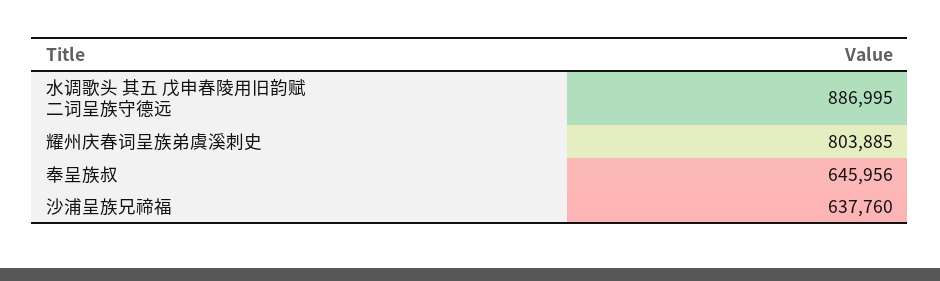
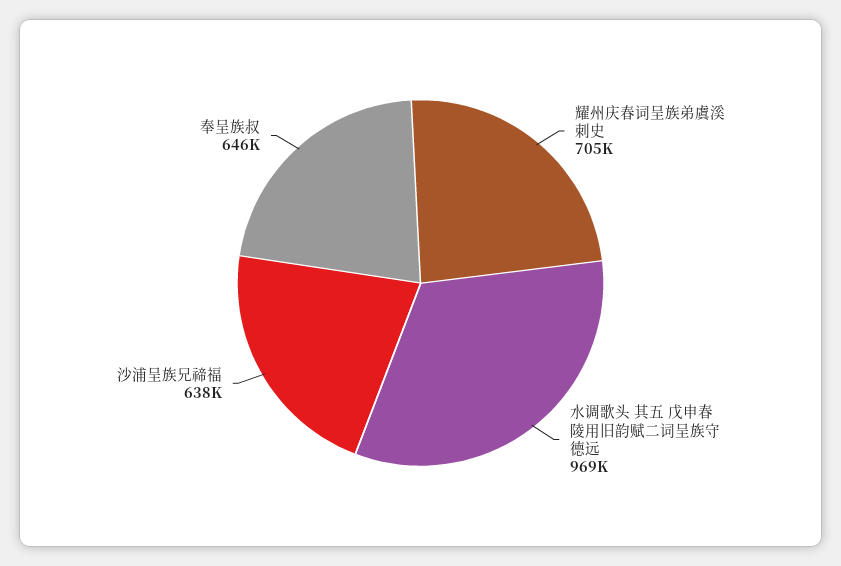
水调歌头 其五 戊申春陵用旧韵赋二词呈族守德远: 886995 -> 969000
耀州庆春词呈族弟虞溪刺史: 803885 -> 705000

